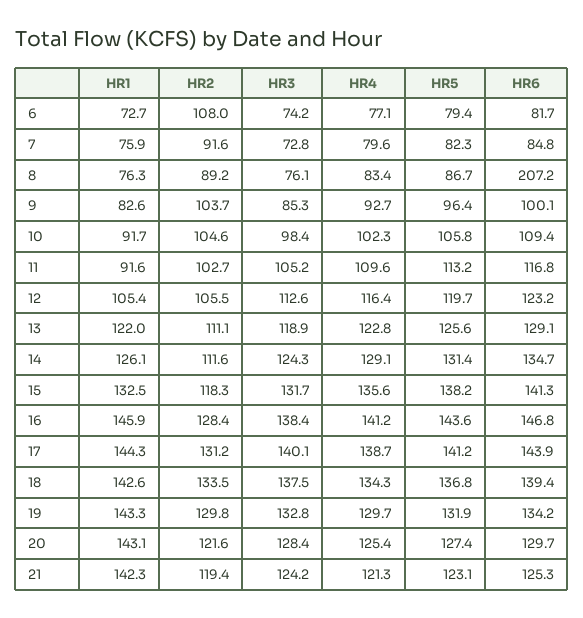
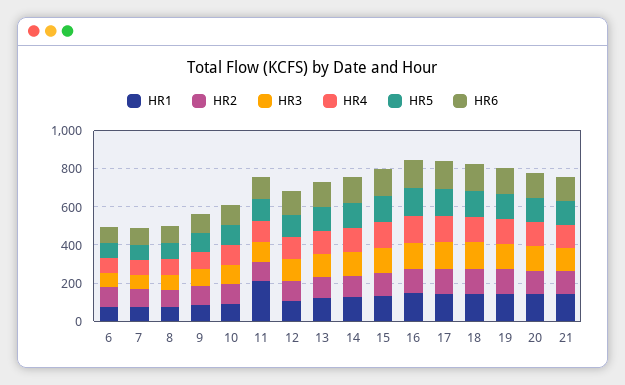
HR6, 8: 207.2 -> 100
HR1, 11: 91.6 -> 200

